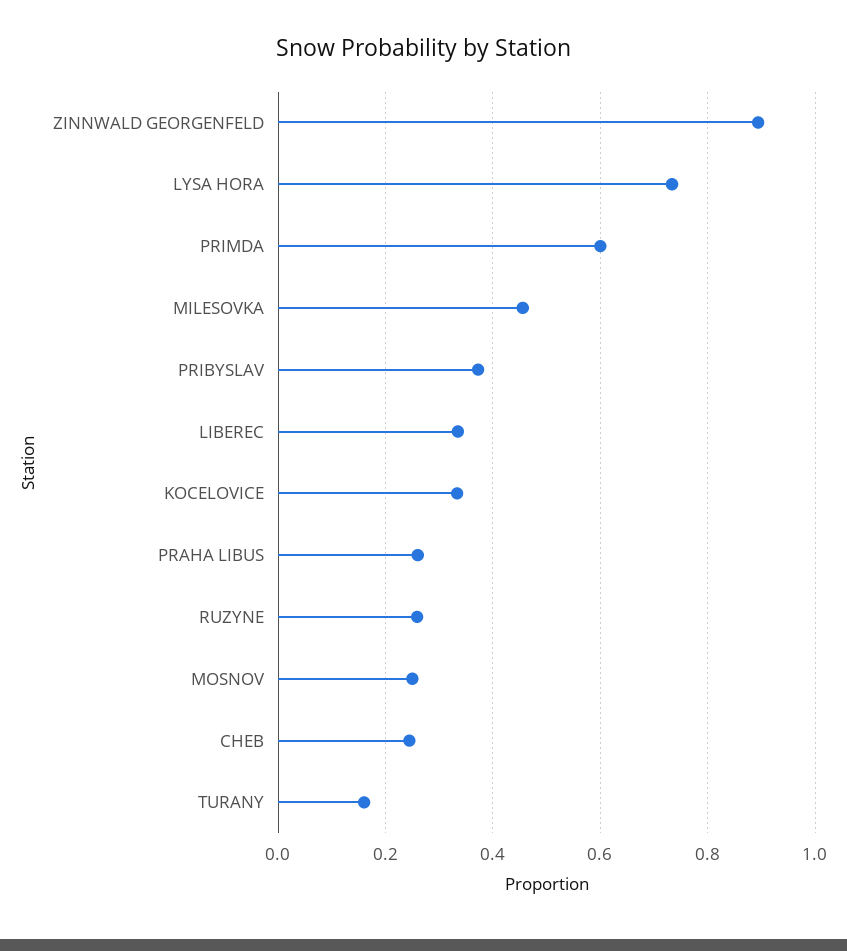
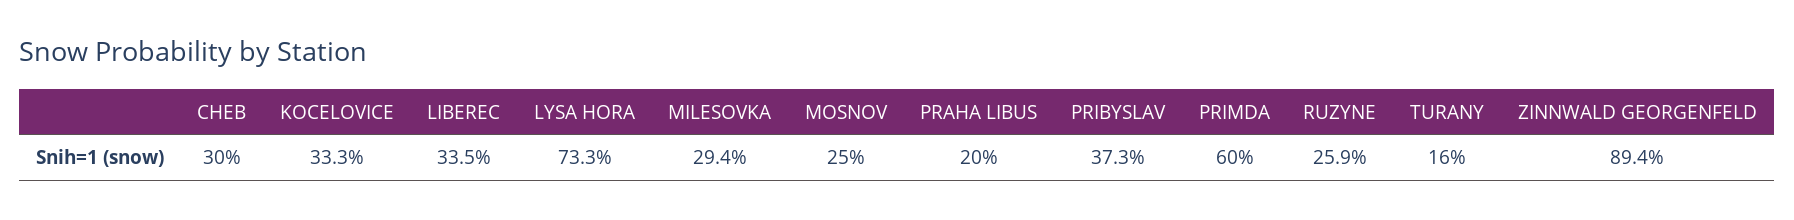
MILESOVKA: 0.46 -> 0.294
PRAHA LIBUS: 0.26 -> 0.2
CHEB: 0.24 -> 0.3

